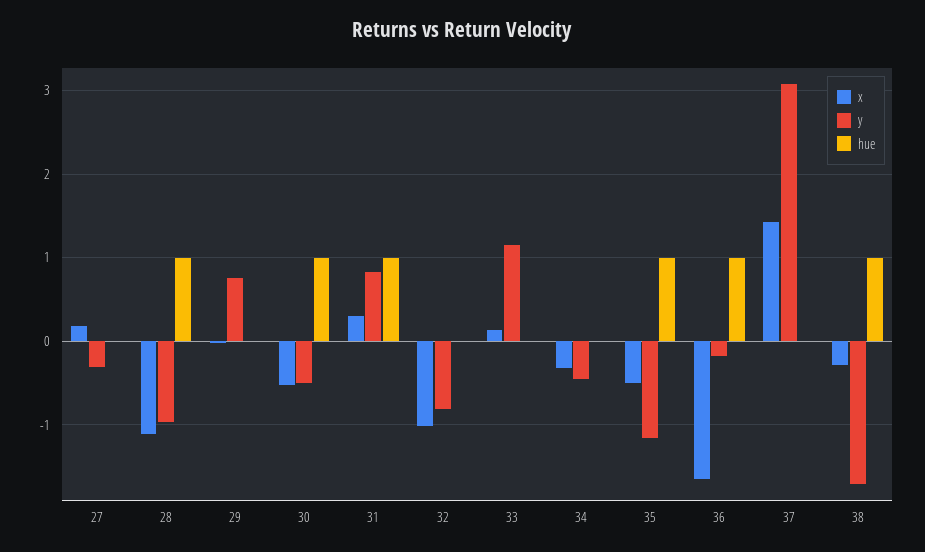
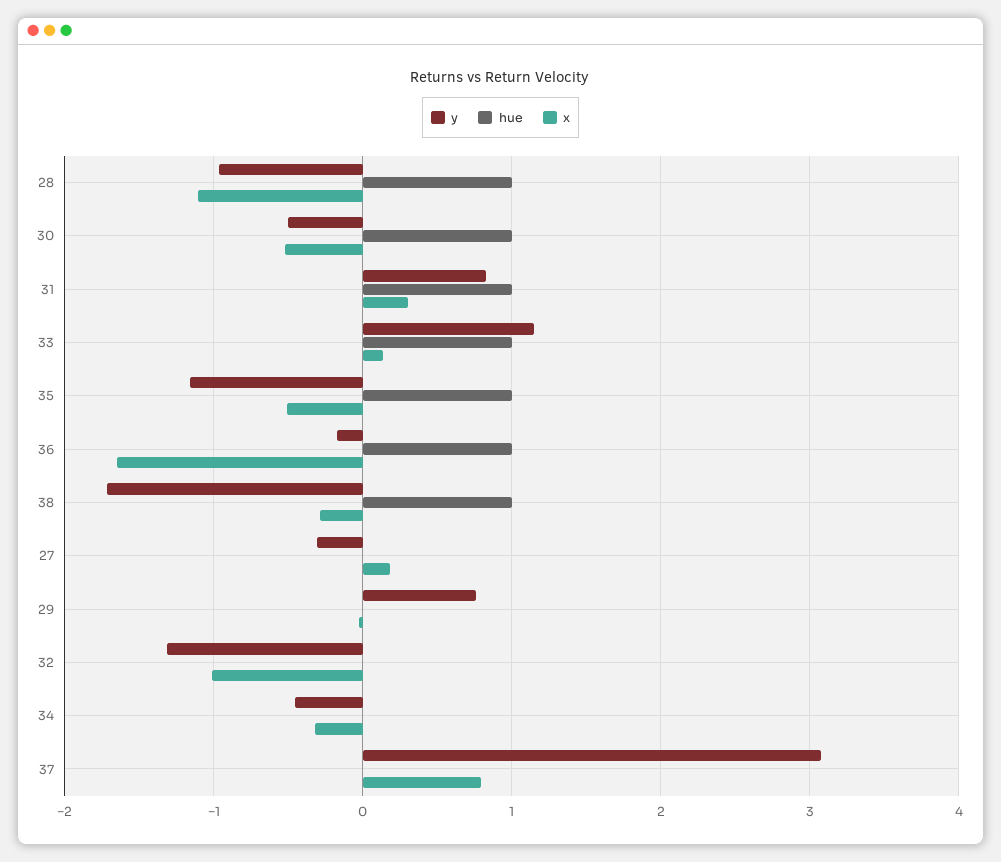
y, 32: -0.8 -> -1.3
hue, 33: 0 -> 1
x, 37: 1.4 -> 0.8

